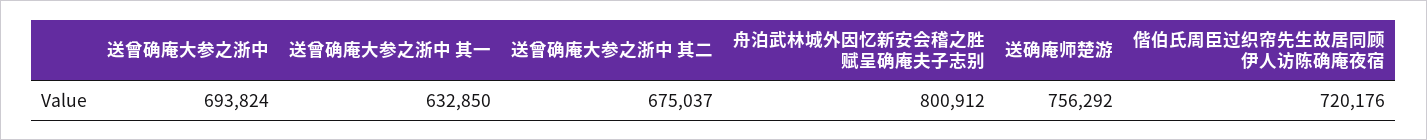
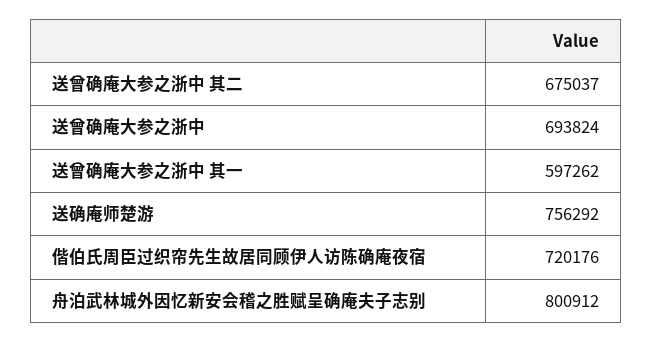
送曾确庵大参之浙中 其一: 632850 -> 597262

